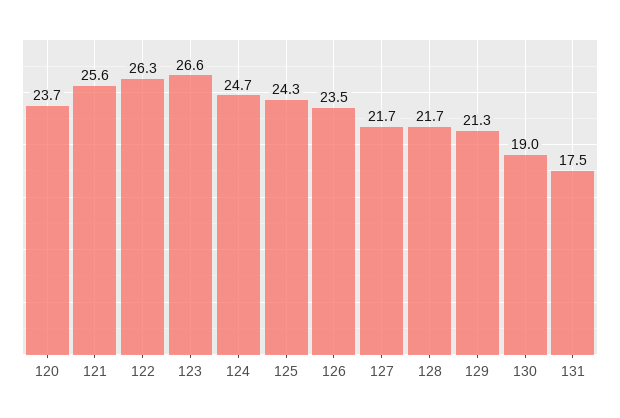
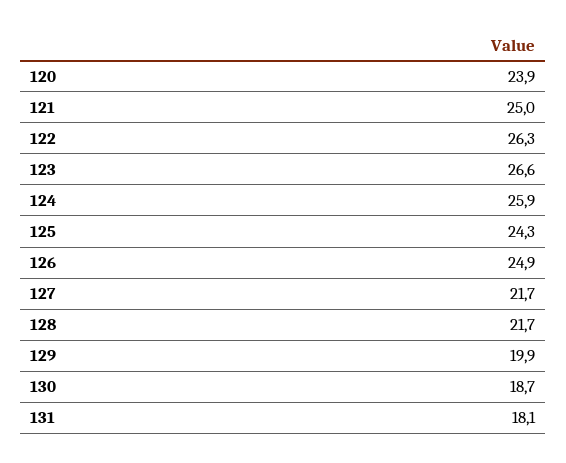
120: 23.7 -> 23.9
121: 25.6 -> 25
124: 24.7 -> 25.9
126: 23.5 -> 24.9
129: 21.3 -> 19.9
130: 19 -> 18.7
131: 17.5 -> 18.1

